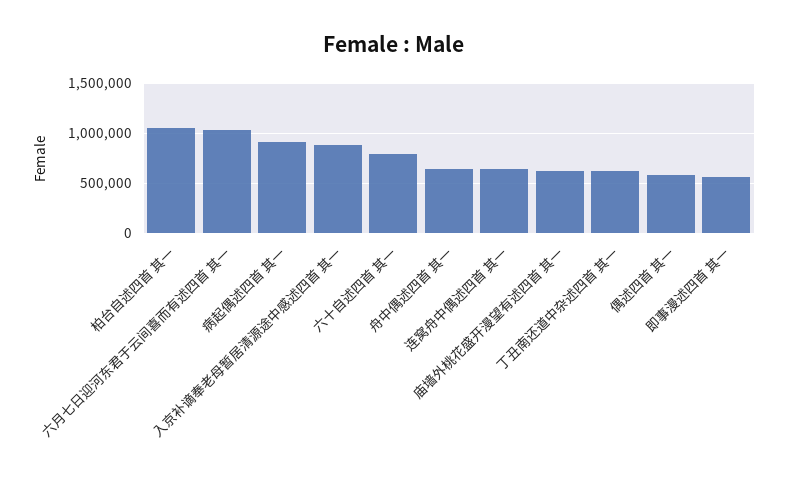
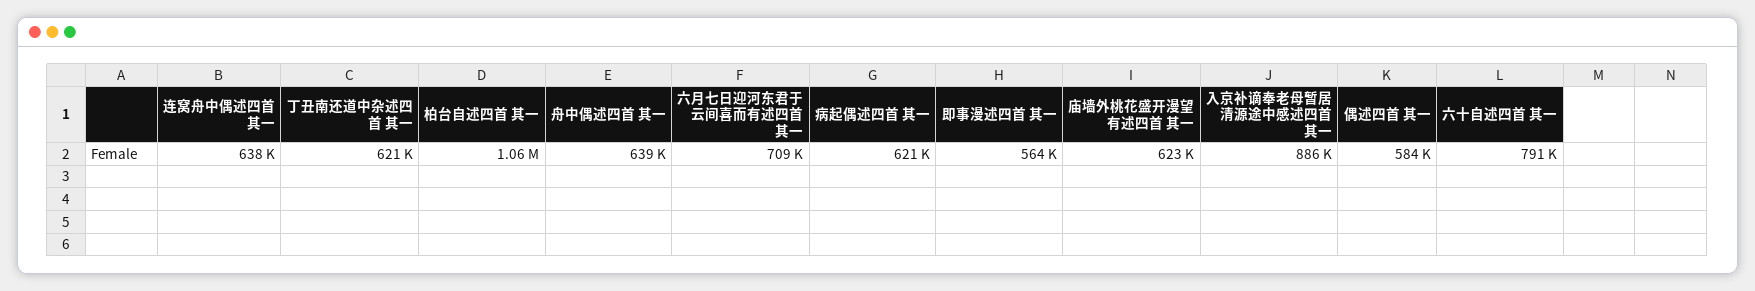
六月七日迎河东君于云间喜而有述四首 其一: 1000000 -> 709000
病起偶述四首 其一: 900000 -> 621000

